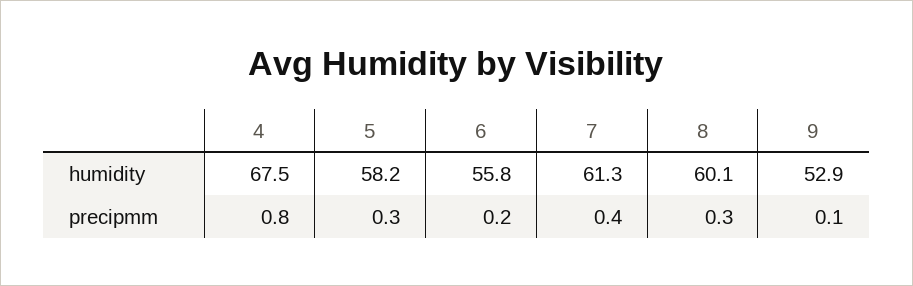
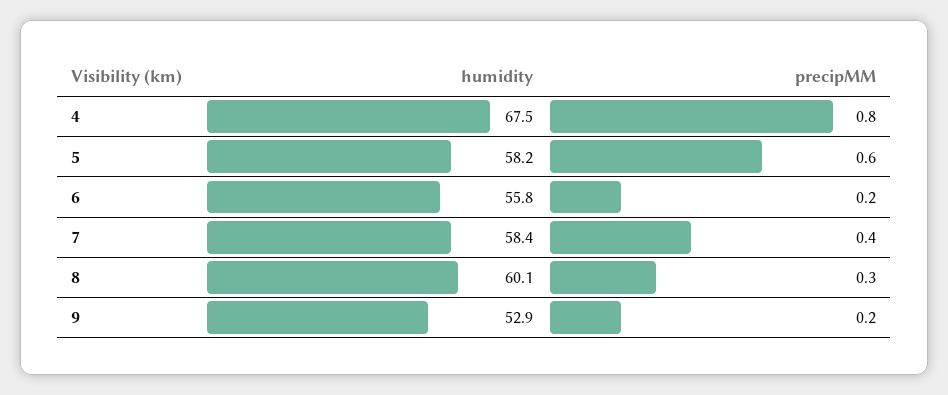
7, humidity: 61.3 -> 58.4
5, precipmm: 0.3 -> 0.6
9, precipmm: 0.1 -> 0.2

